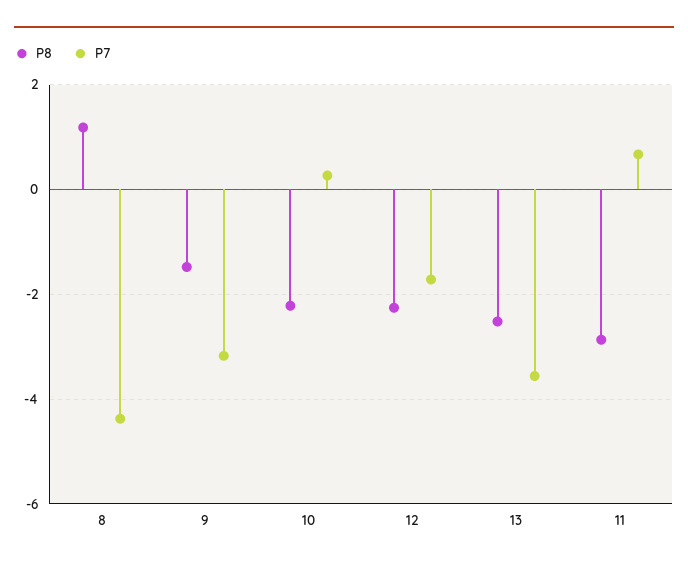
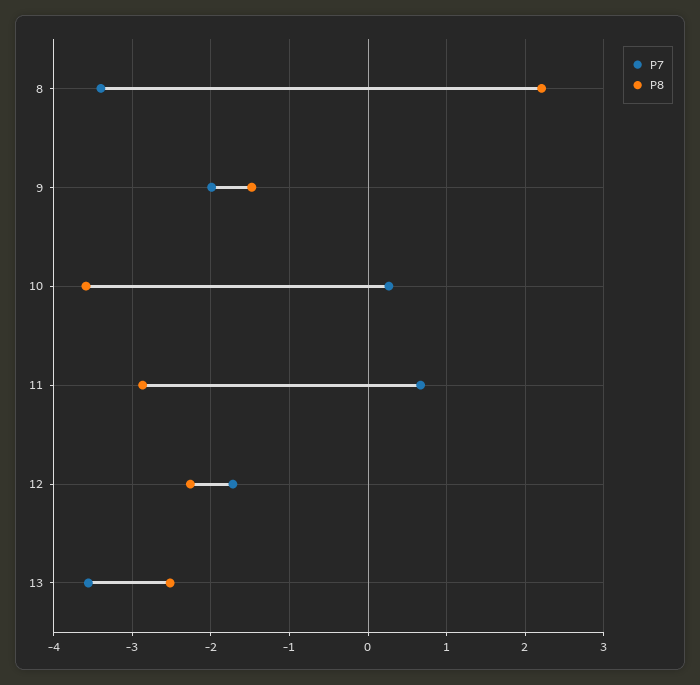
P8, 8: 1.2 -> 2.2
P7, 8: -4.4 -> -3.4
P7, 9: -3.2 -> -2
P8, 10: -2.2 -> -3.6

